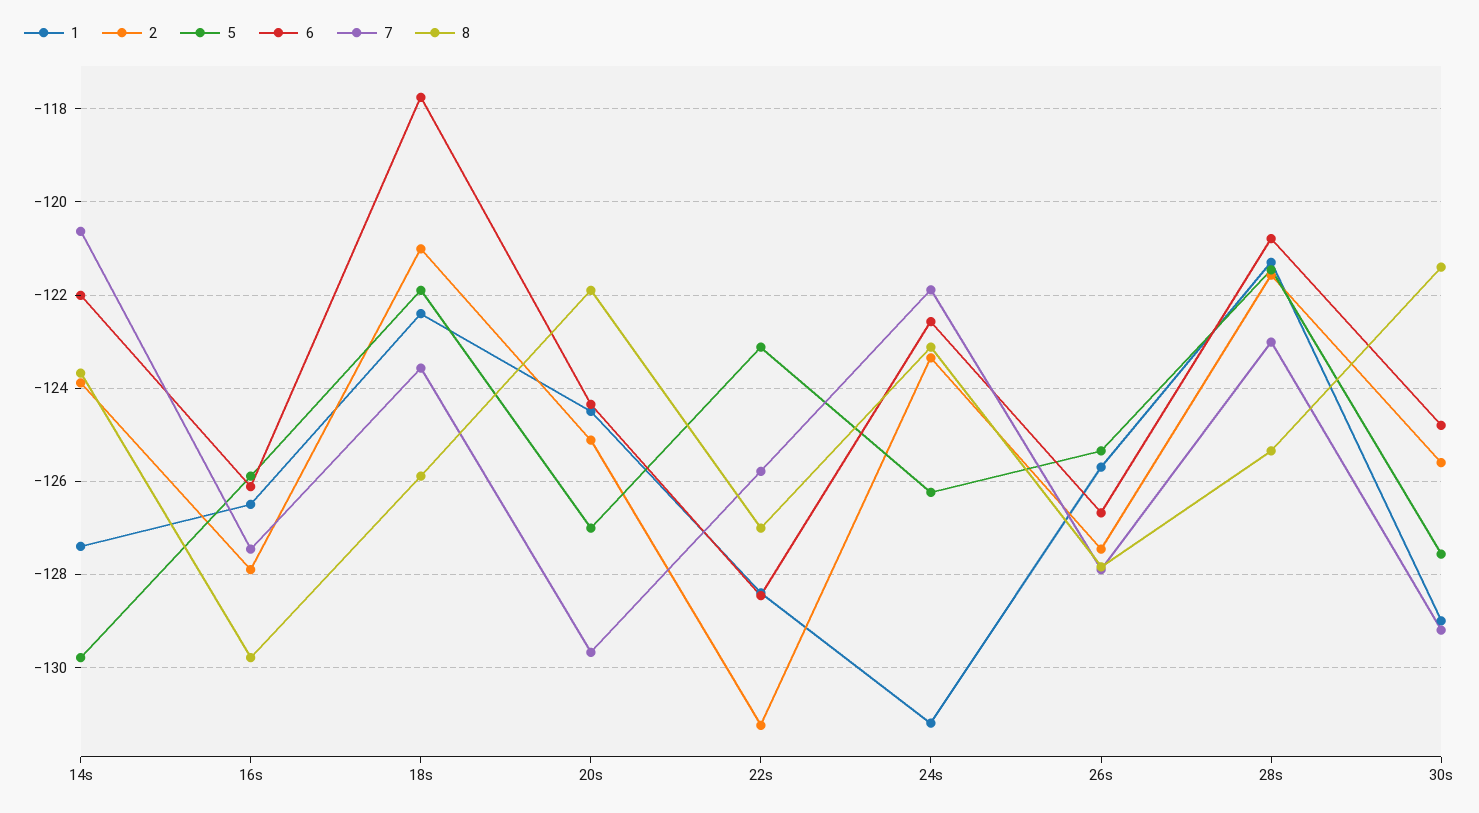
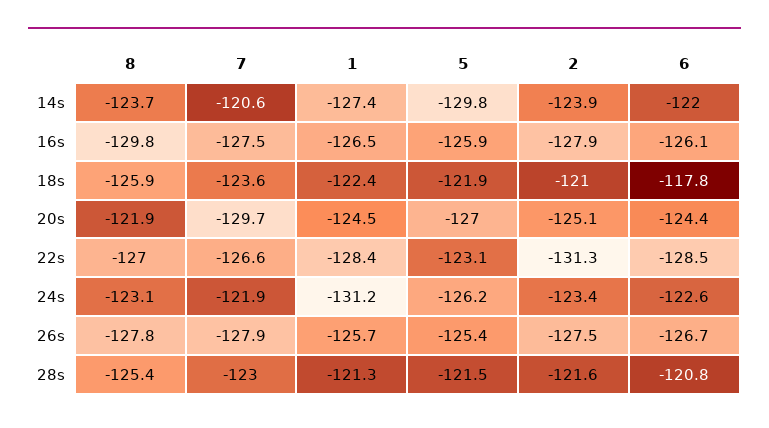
7, 22s: -125.8 -> -126.6
1, 30s: -129 -> none
2, 30s: -125.6 -> none
5, 30s: -127.6 -> none
6, 30s: -124.8 -> none
7, 30s: -129.2 -> none
8, 30s: -121.4 -> none

